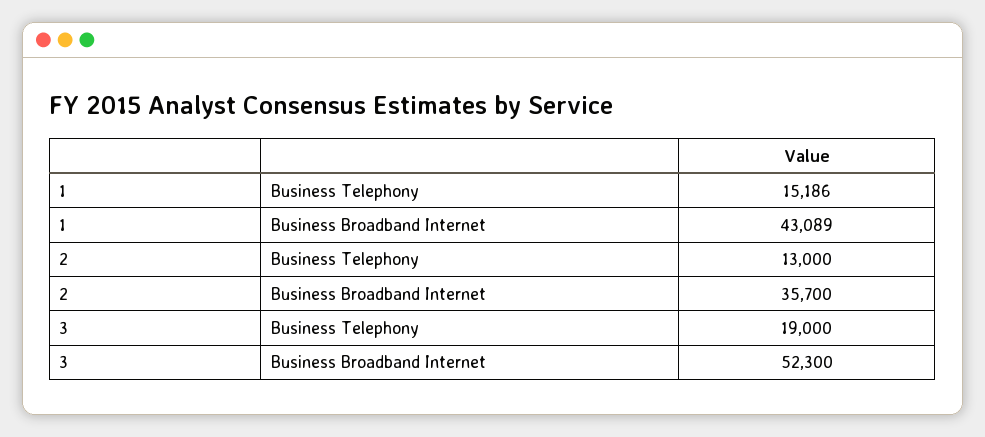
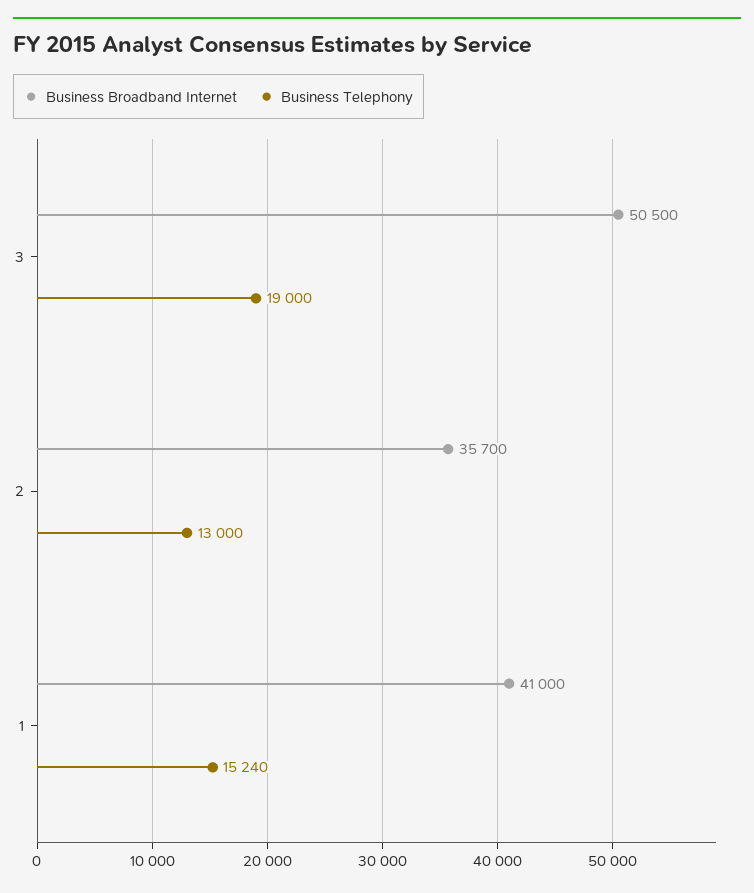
Business Telephony, 1: 15186 -> 15240
Business Broadband Internet, 1: 43089 -> 41000
Business Broadband Internet, 3: 52300 -> 50500

